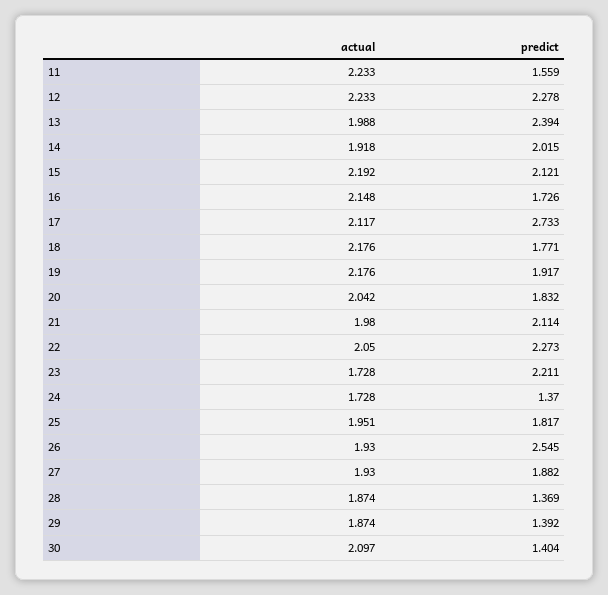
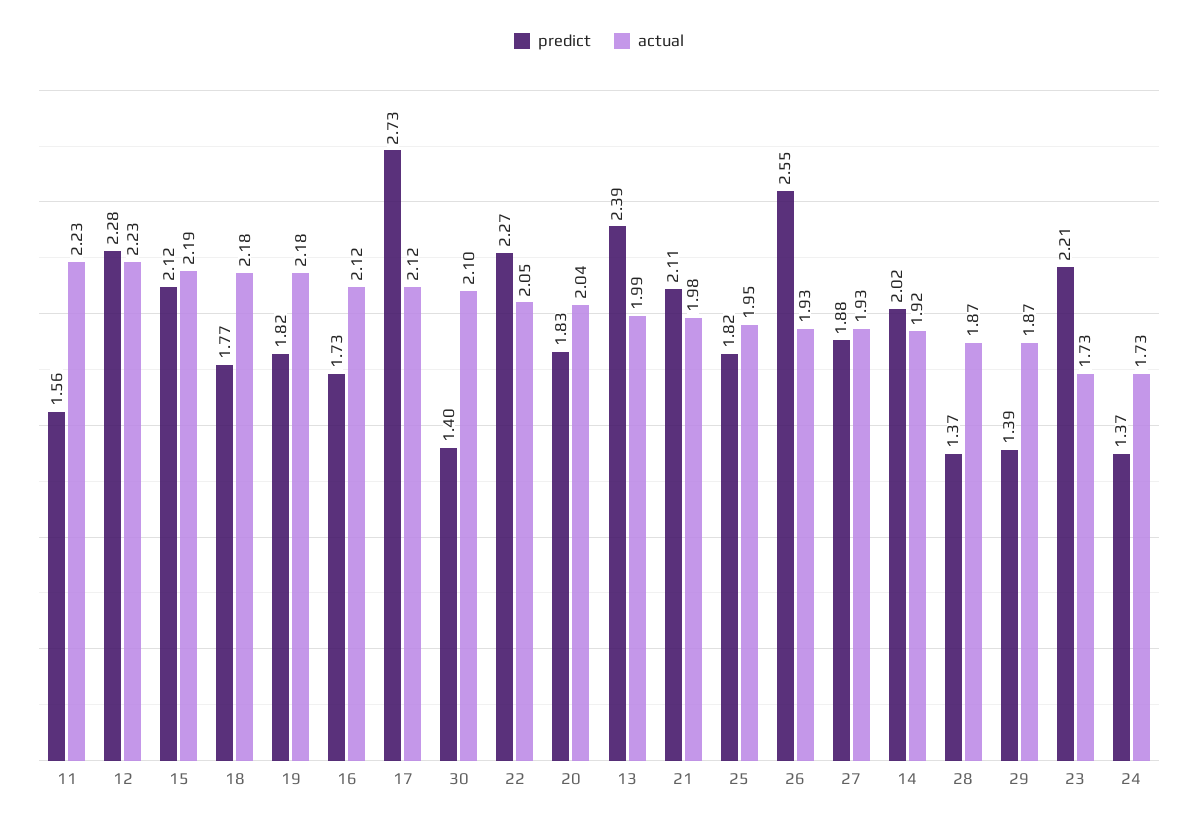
actual, 16: 2.148 -> 2.12
predict, 19: 1.917 -> 1.82

